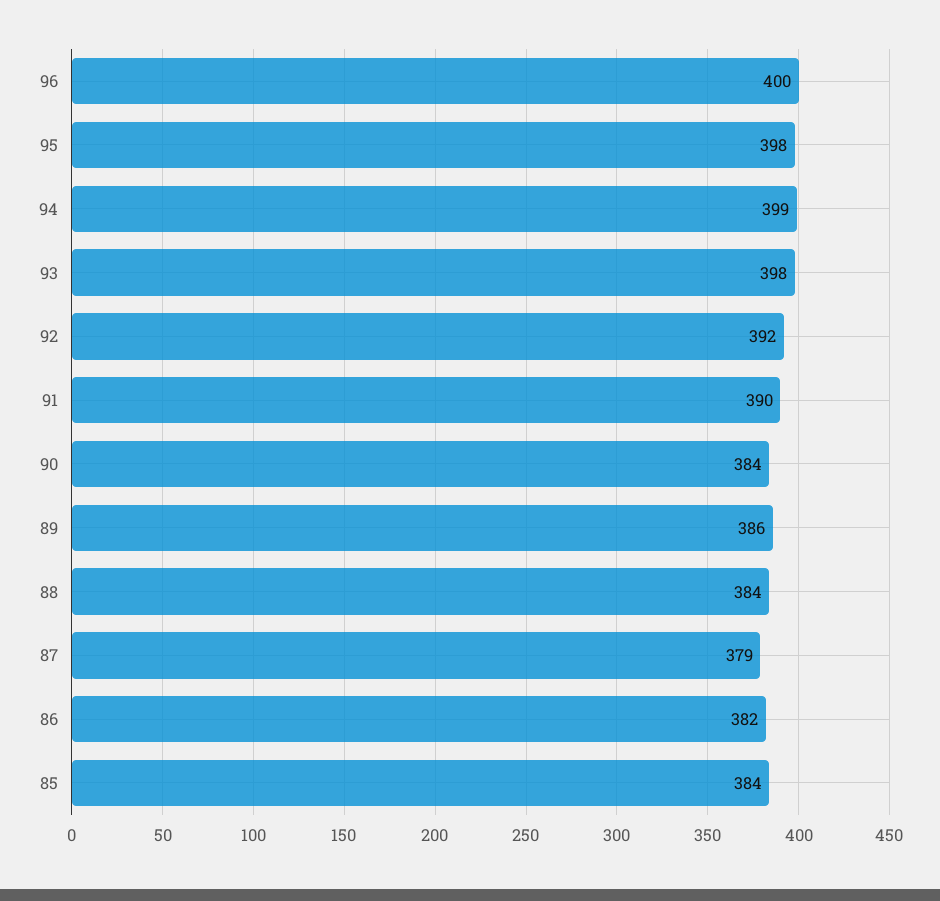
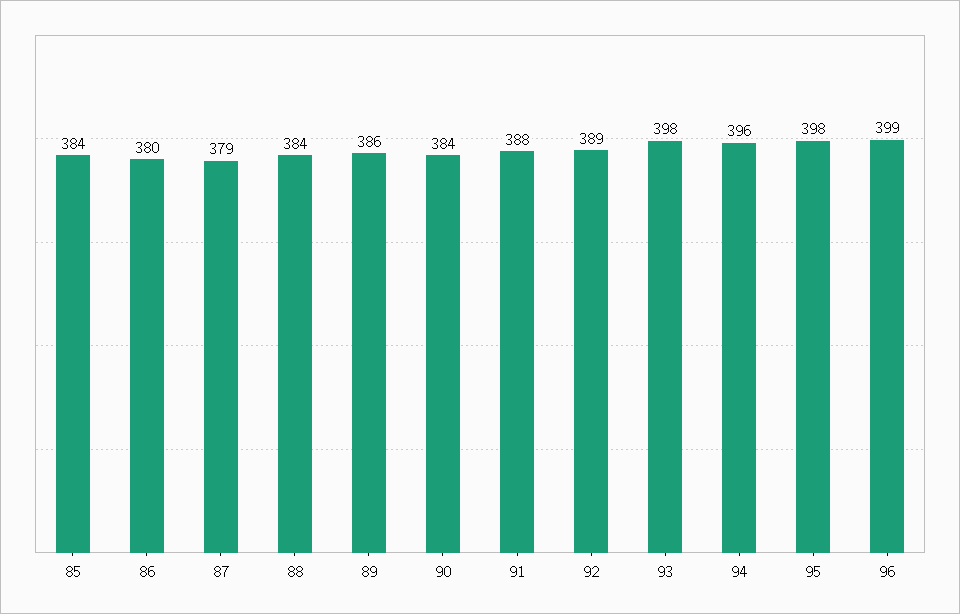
96: 400 -> 399
94: 399 -> 396
92: 392 -> 389
91: 390 -> 388
86: 382 -> 380

